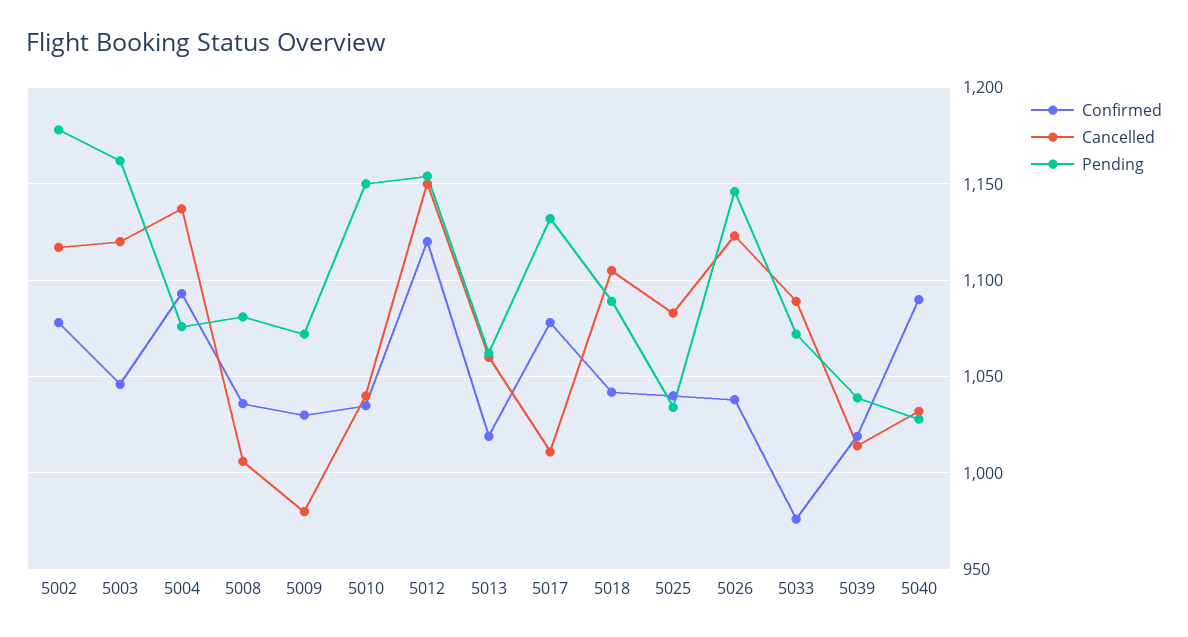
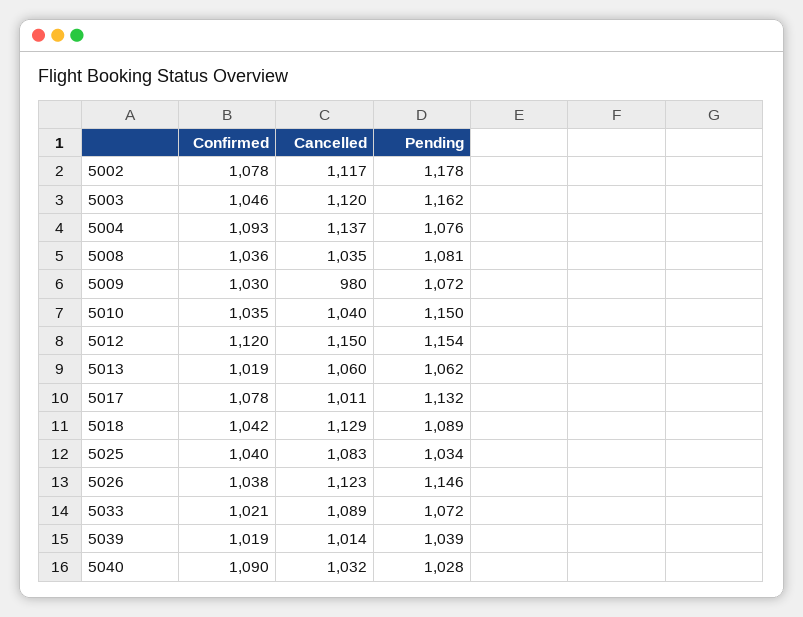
Cancelled, 5008: 1005 -> 1035
Cancelled, 5018: 1105 -> 1129
Confirmed, 5033: 975 -> 1021

